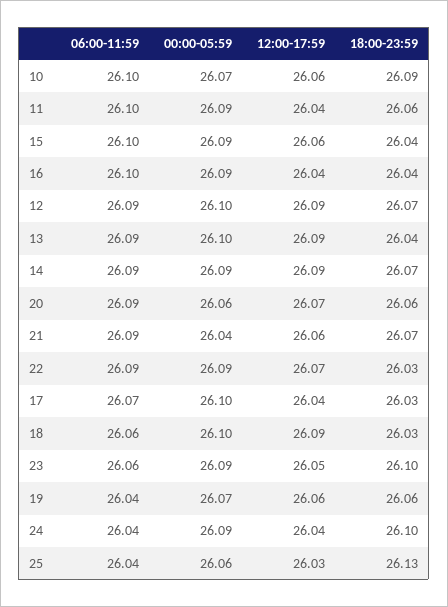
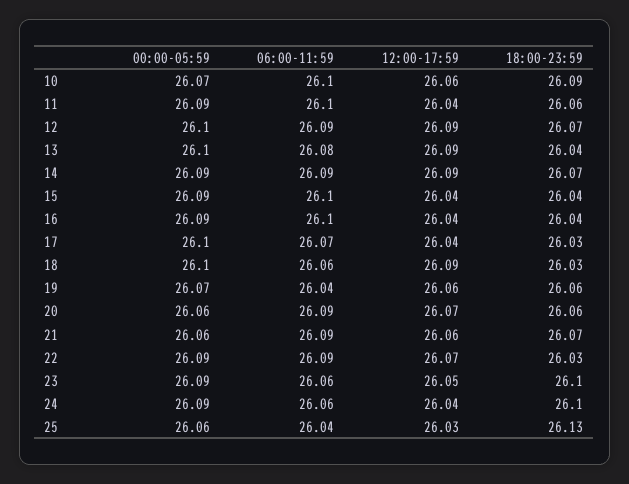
12:00-17:59, 15: 26.06 -> 26.04
06:00-11:59, 13: 26.09 -> 26.08
00:00-05:59, 21: 26.04 -> 26.06
06:00-11:59, 24: 26.04 -> 26.06

